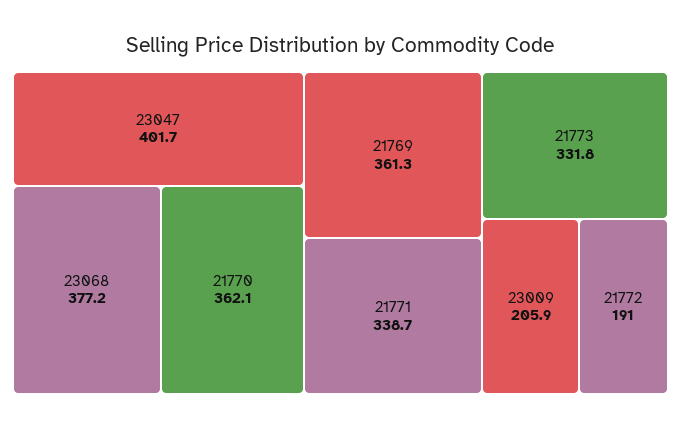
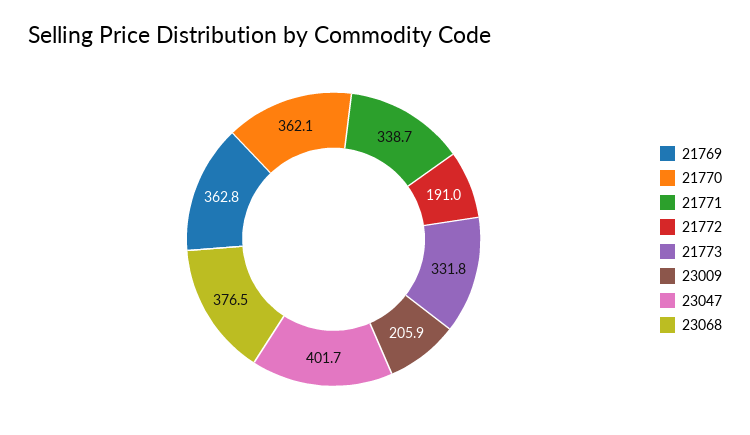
23068: 377.2 -> 376.5
21769: 361.3 -> 362.8

